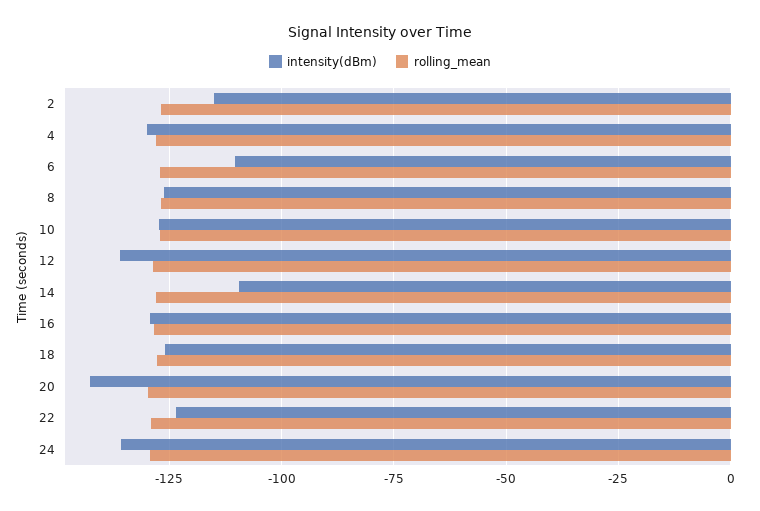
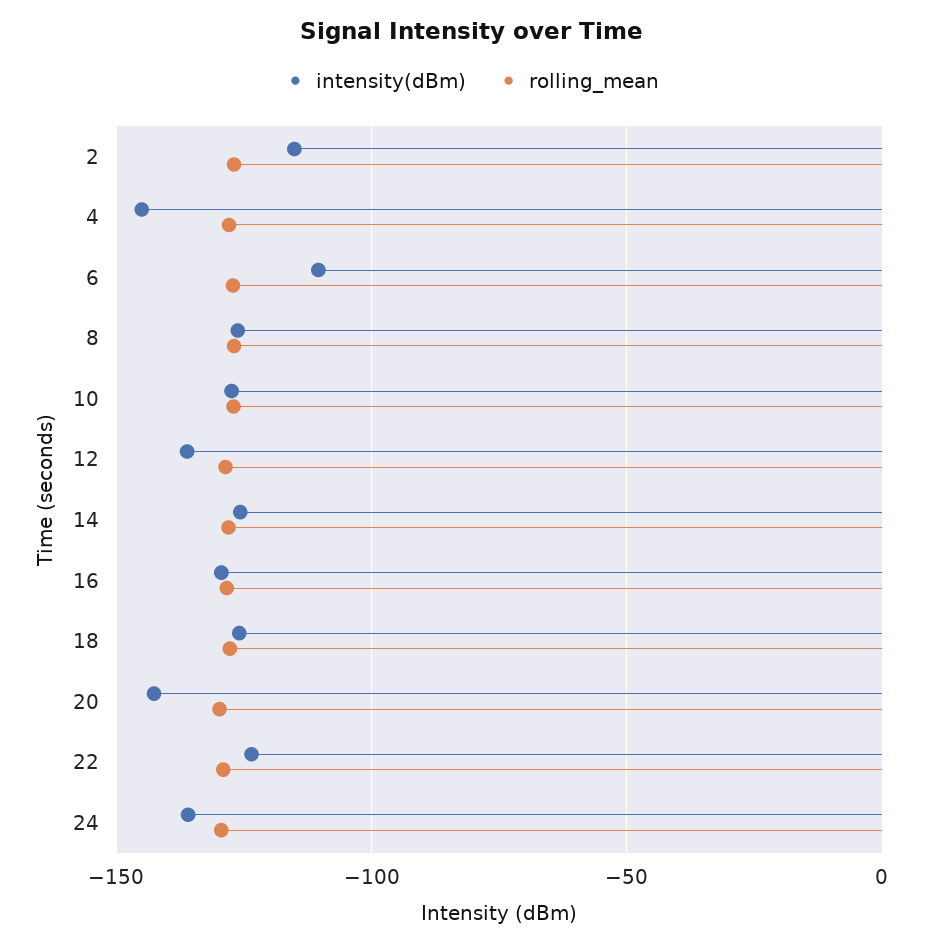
intensity(dBm), 4: -130 -> -145
intensity(dBm), 14: -110 -> -125

